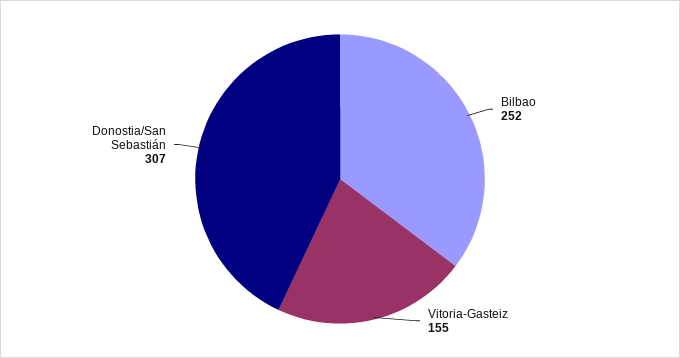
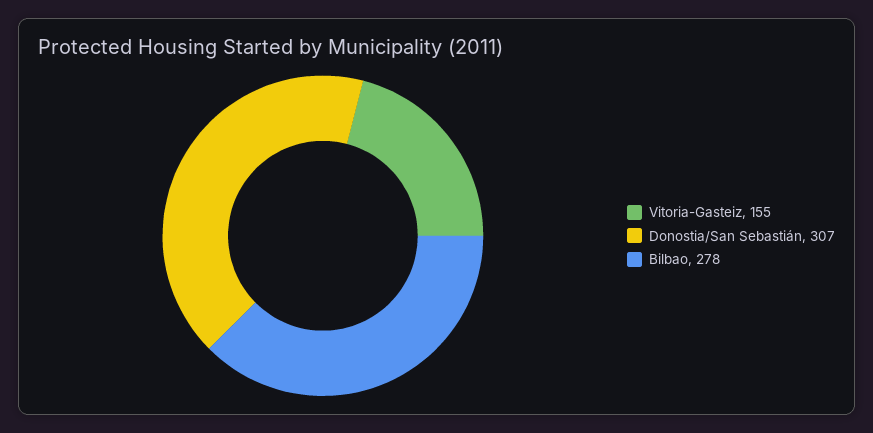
Bilbao: 252 -> 278

